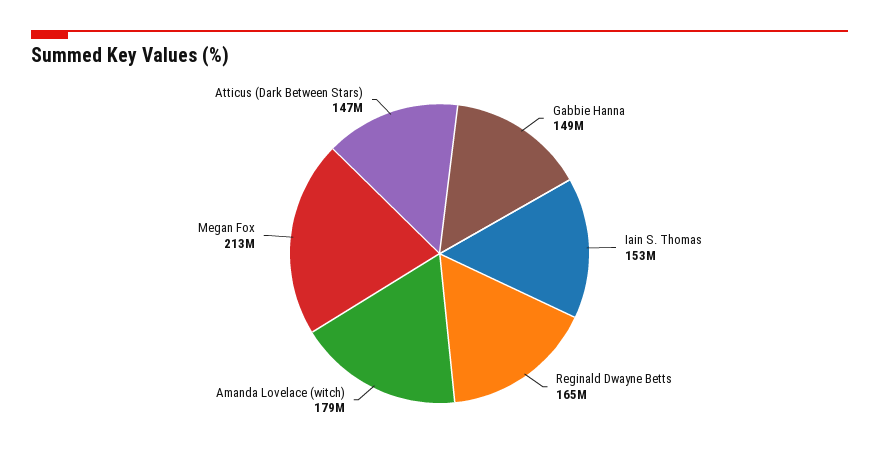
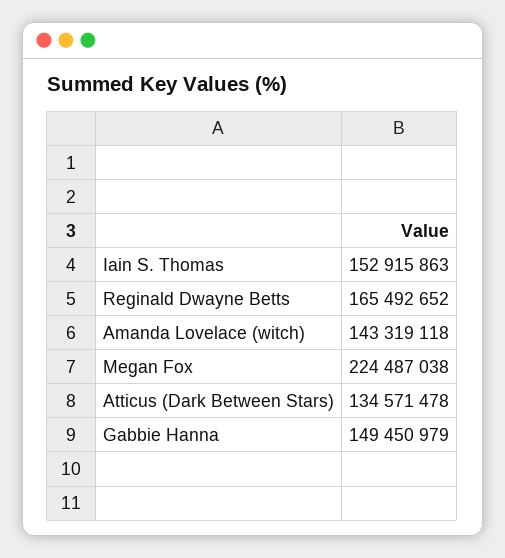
Amanda Lovelace (witch): 179000000 -> 143319118
Megan Fox: 213000000 -> 224487038
Atticus (Dark Between Stars): 147000000 -> 134571478

